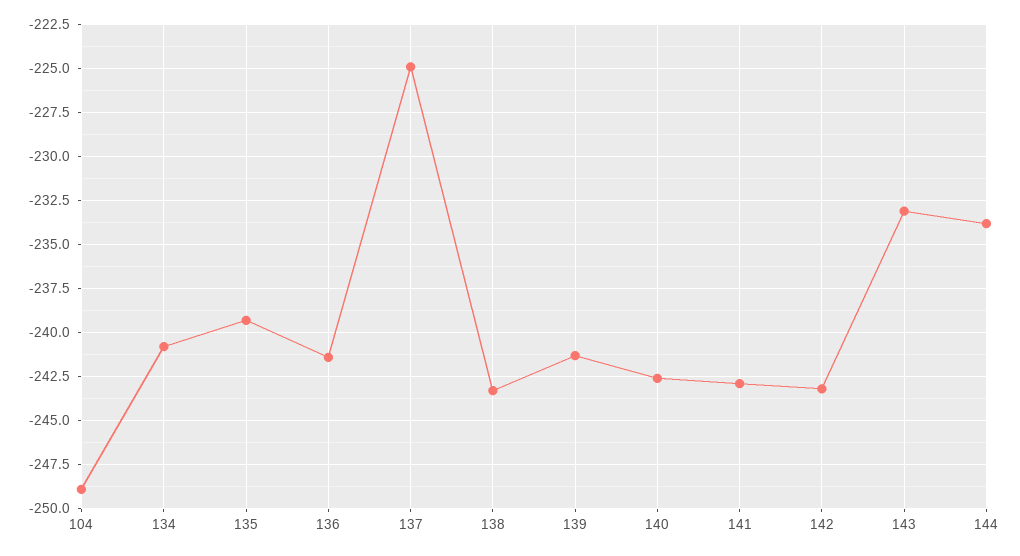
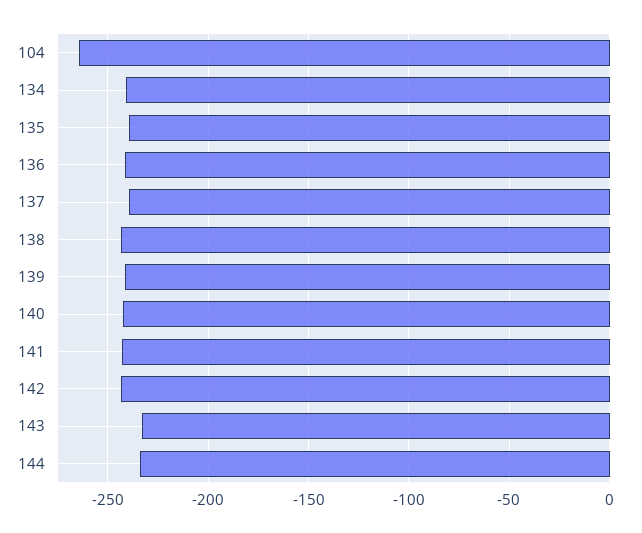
104: -249 -> -265
137: -225 -> -240

